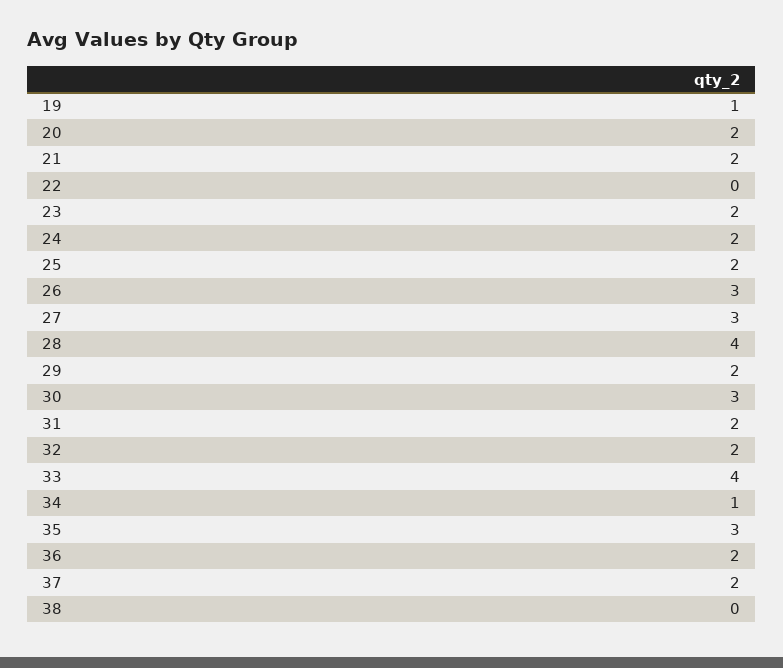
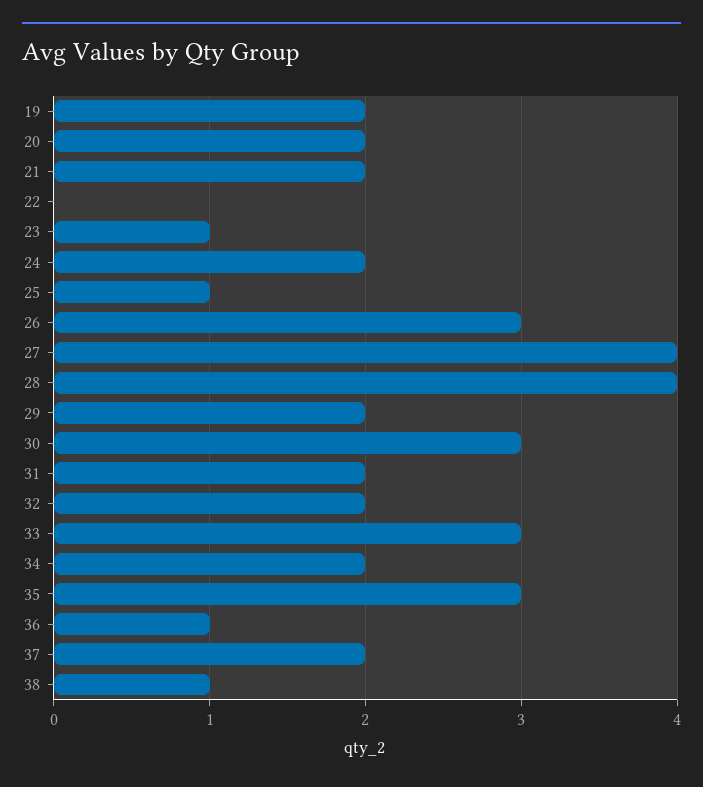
19: 1 -> 2
23: 2 -> 1
25: 2 -> 1
27: 3 -> 4
33: 4 -> 3
34: 1 -> 2
36: 2 -> 1
38: 0 -> 1

